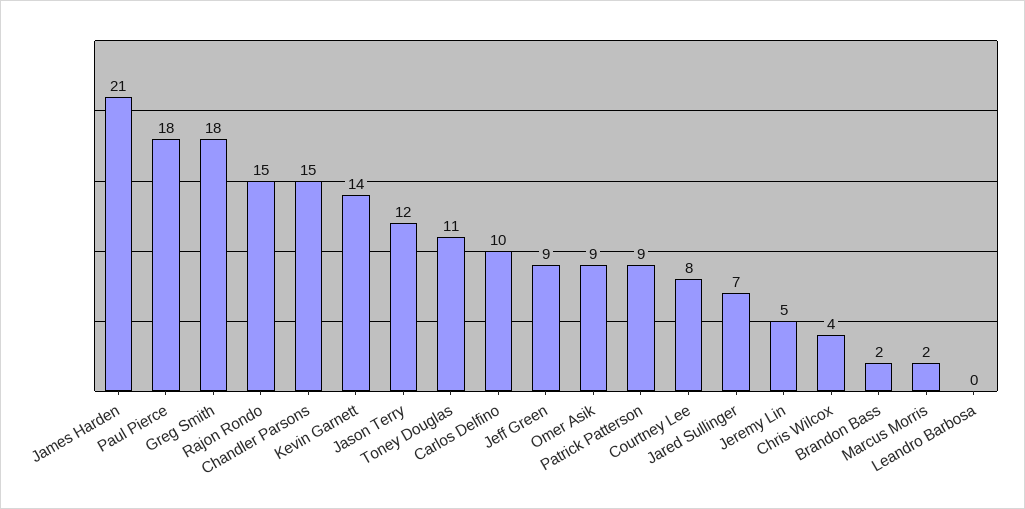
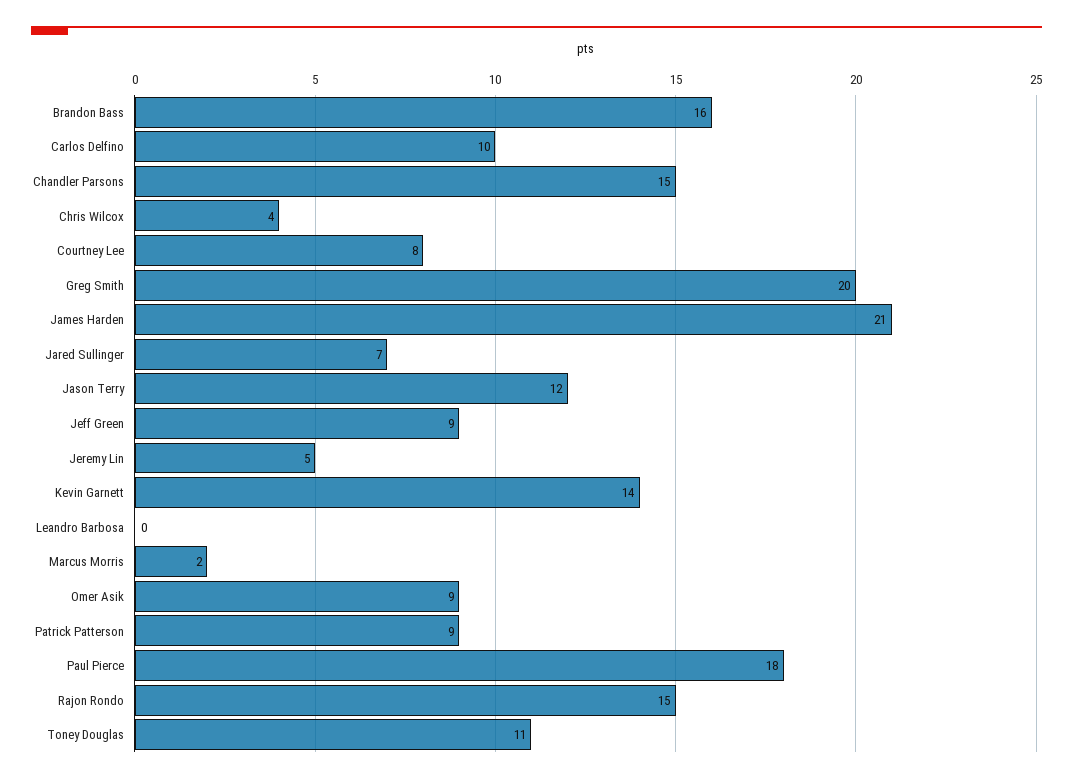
Greg Smith: 18 -> 20
Brandon Bass: 2 -> 16

